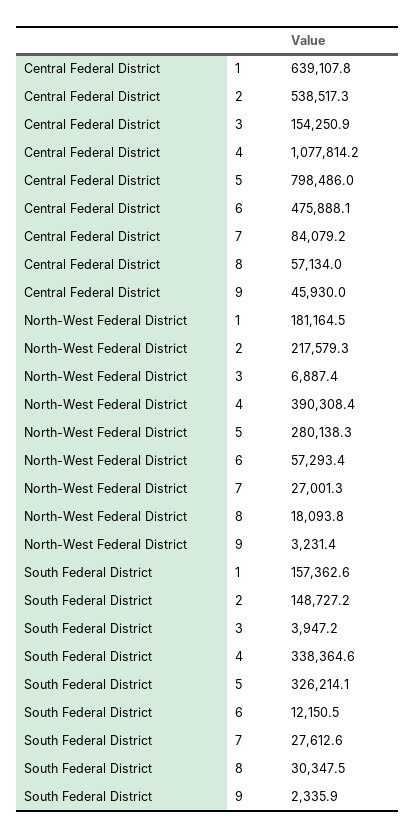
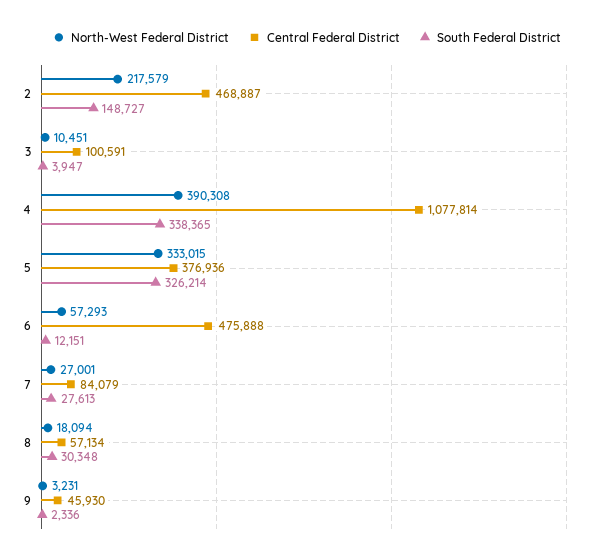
Central Federal District, 1: 639107.8 -> none
Central Federal District, 2: 538517.3 -> 468887
Central Federal District, 3: 154250.9 -> 100591
Central Federal District, 5: 798486 -> 376936
North-West Federal District, 1: 181164.5 -> none
North-West Federal District, 3: 6887.4 -> 10451
North-West Federal District, 5: 280138.3 -> 333015
South Federal District, 1: 157362.6 -> none

